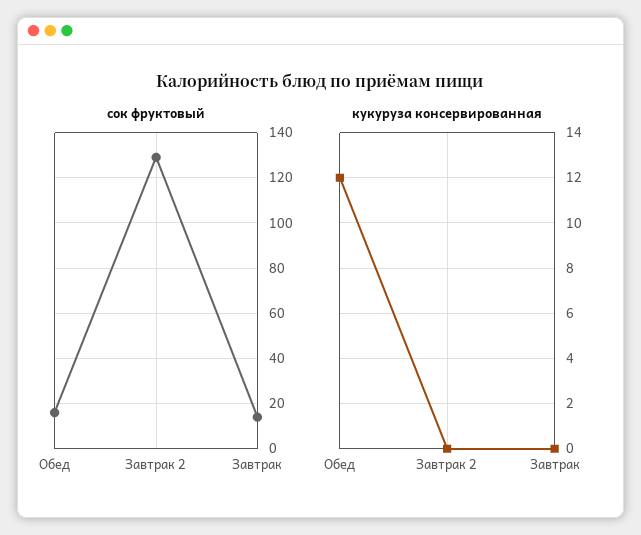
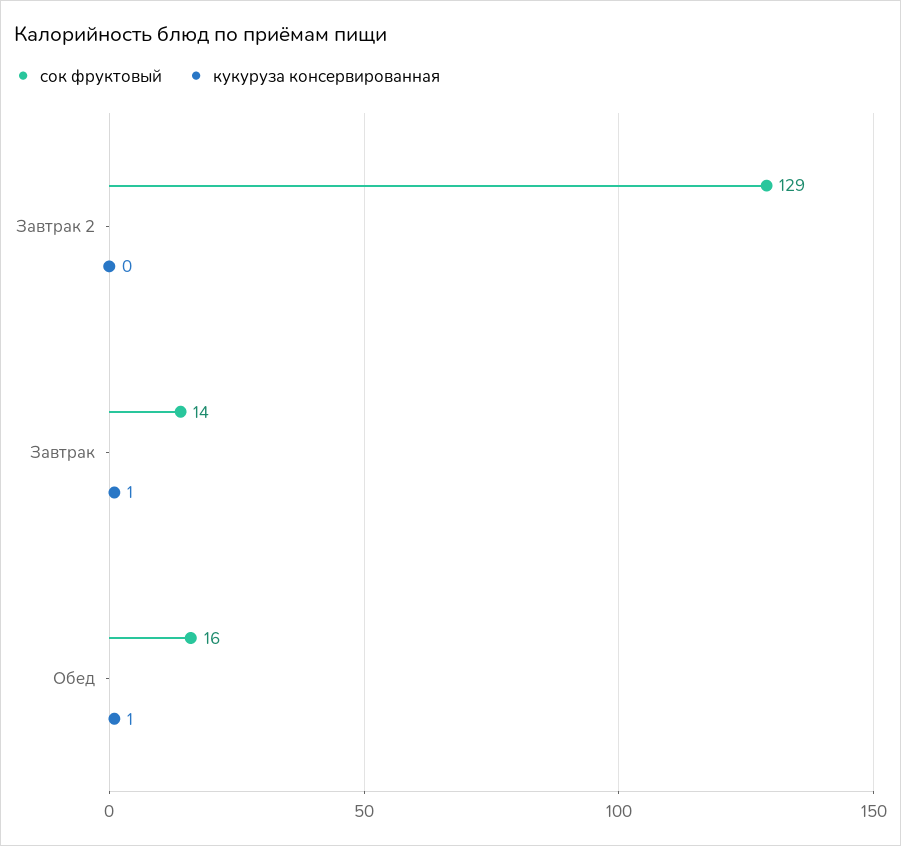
кукуруза консервированная, Обед: 12 -> 1
кукуруза консервированная, Завтрак: 0 -> 1

